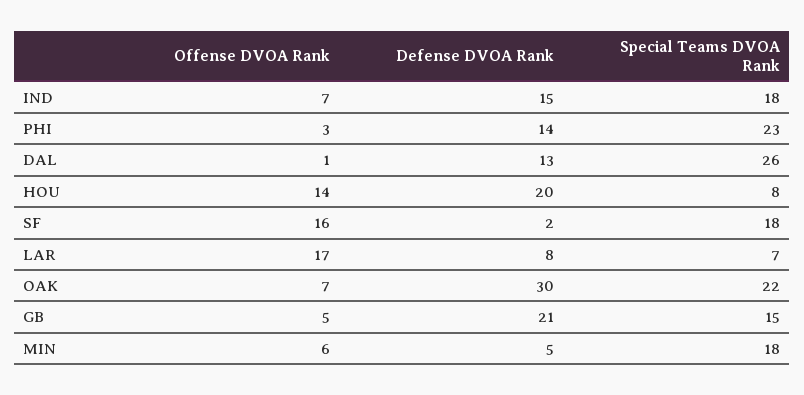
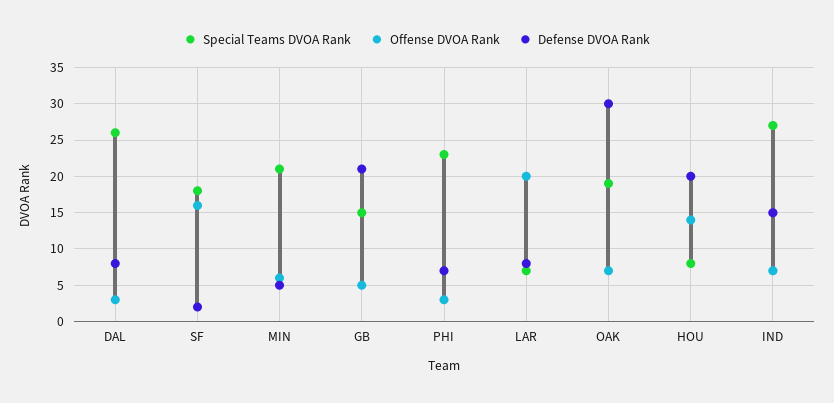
Special Teams DVOA Rank, IND: 18 -> 27
Defense DVOA Rank, PHI: 14 -> 7
Offense DVOA Rank, DAL: 1 -> 3
Defense DVOA Rank, DAL: 13 -> 8
Offense DVOA Rank, LAR: 17 -> 20
Special Teams DVOA Rank, OAK: 22 -> 19
Special Teams DVOA Rank, MIN: 18 -> 21

